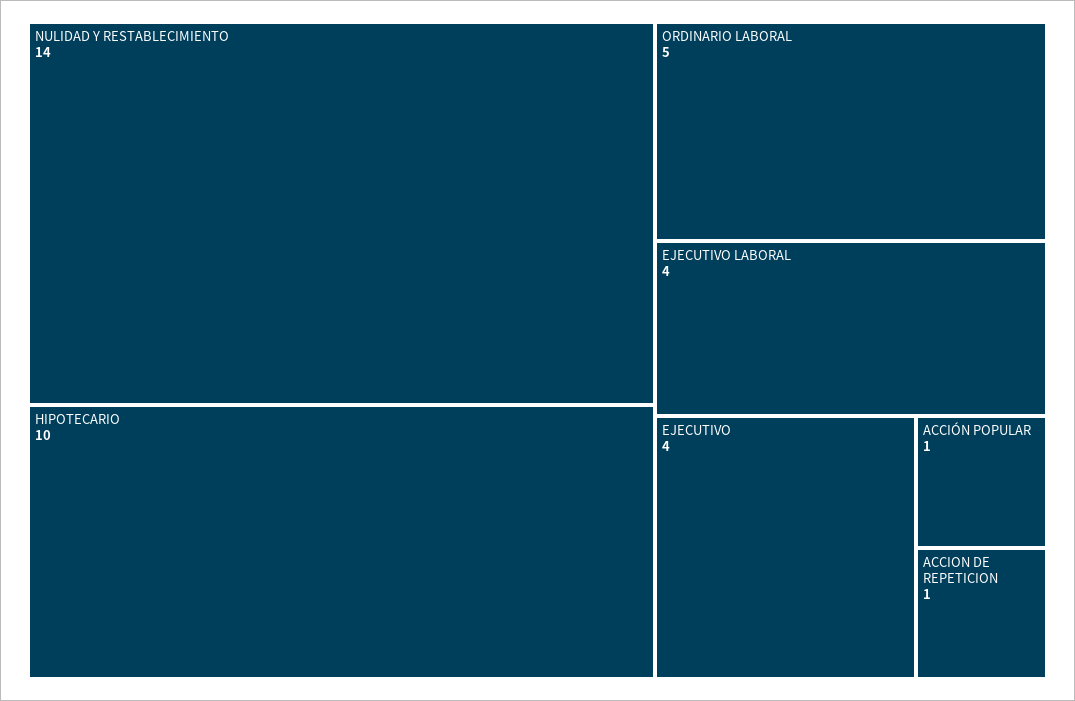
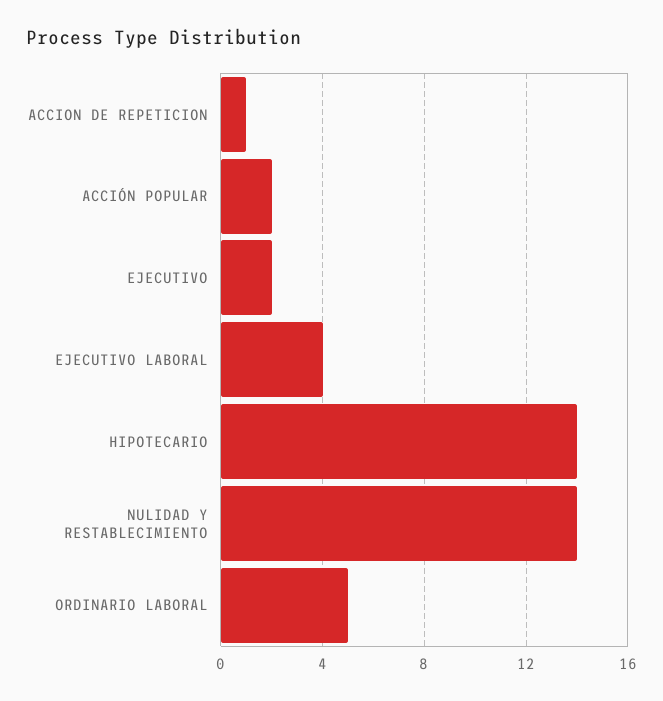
HIPOTECARIO: 10 -> 14
EJECUTIVO: 4 -> 2
ACCIÓN POPULAR: 1 -> 2

